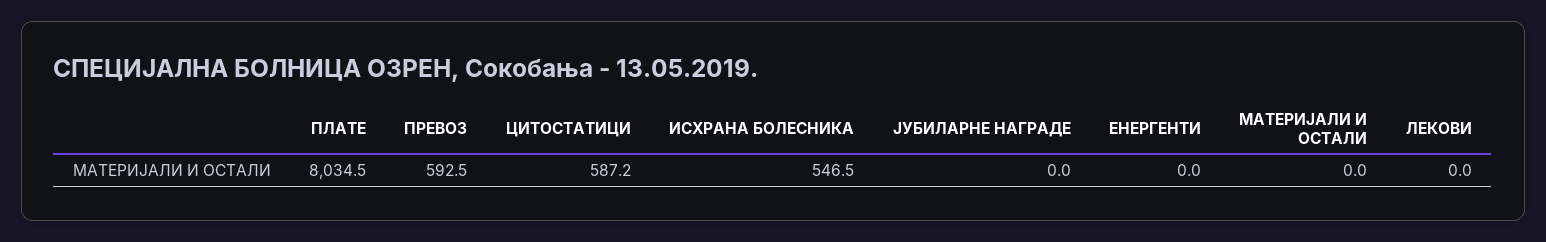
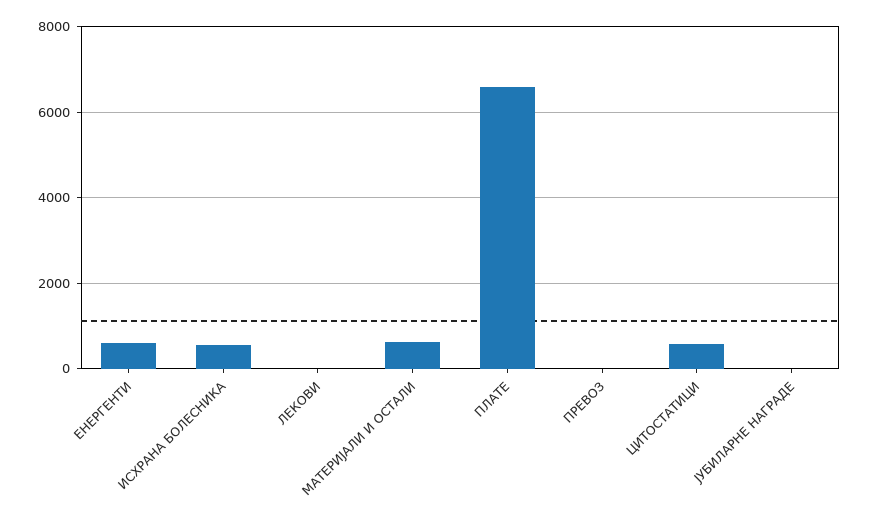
ПЛАТЕ: 8034.5 -> 6600
ПРЕВОЗ: 592.5 -> 0
ЕНЕРГЕНТИ: 0 -> 600
МАТЕРИЈАЛИ И ОСТАЛИ: 0 -> 600

